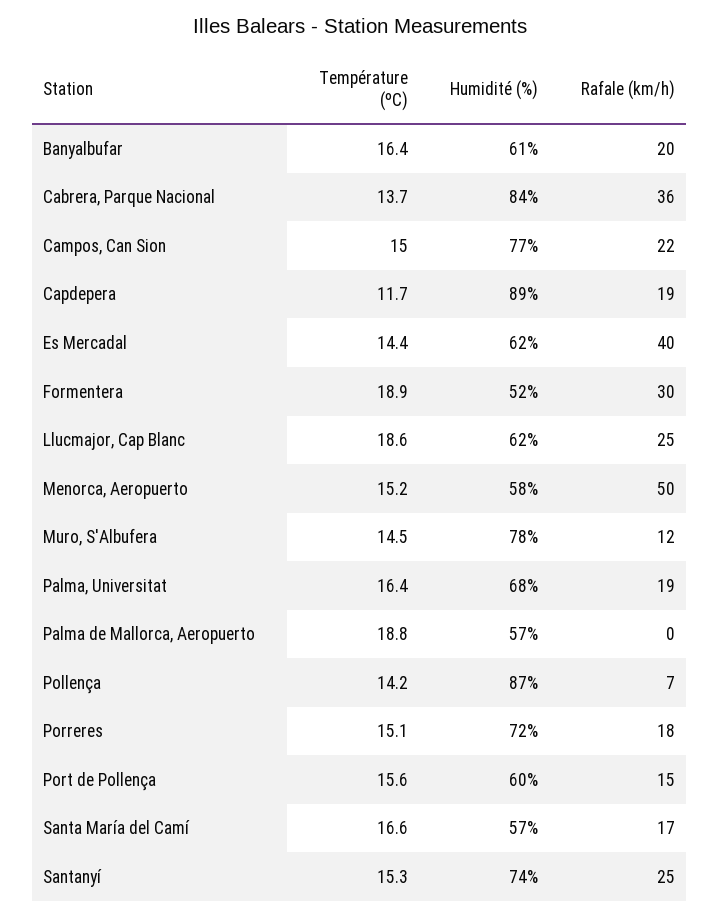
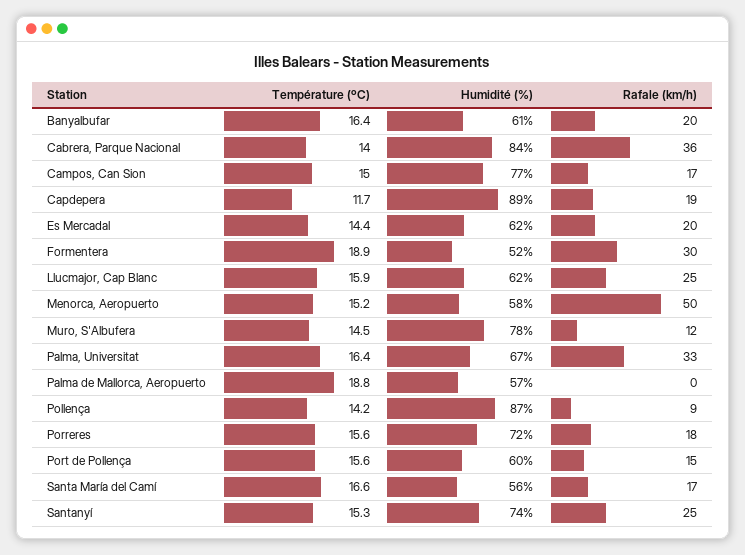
Température (ºC), Cabrera, Parque Nacional: 13.7 -> 14
Rafale (km/h), Campos, Can Sion: 22 -> 17
Rafale (km/h), Es Mercadal: 40 -> 20
Température (ºC), Llucmajor, Cap Blanc: 18.6 -> 15.9
Humidité (%), Palma, Universitat: 68 -> 67
Rafale (km/h), Palma, Universitat: 19 -> 33
Rafale (km/h), Pollença: 7 -> 9
Température (ºC), Porreres: 15.1 -> 15.6
Humidité (%), Santa María del Camí: 57 -> 56

